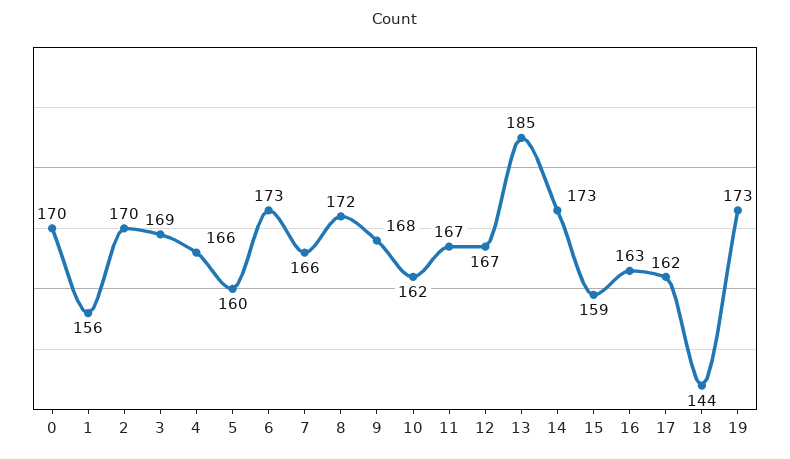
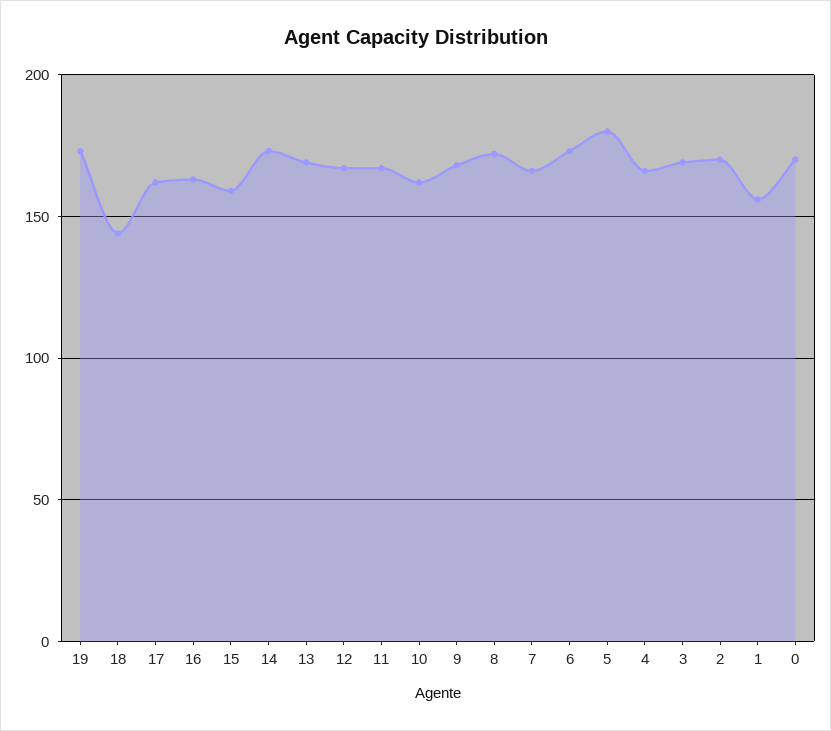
5: 160 -> 180
13: 185 -> 170

